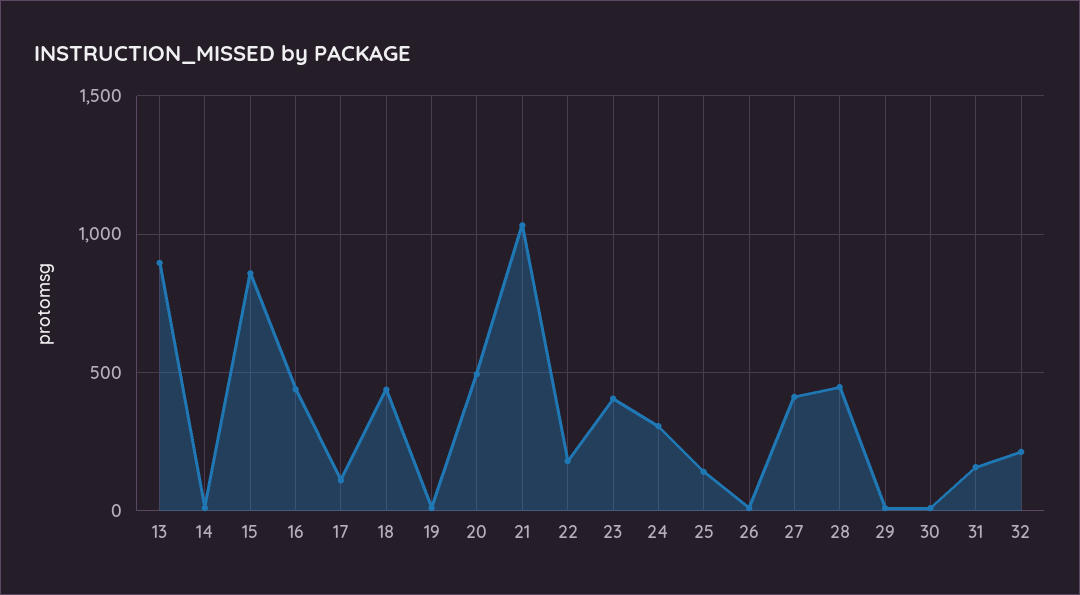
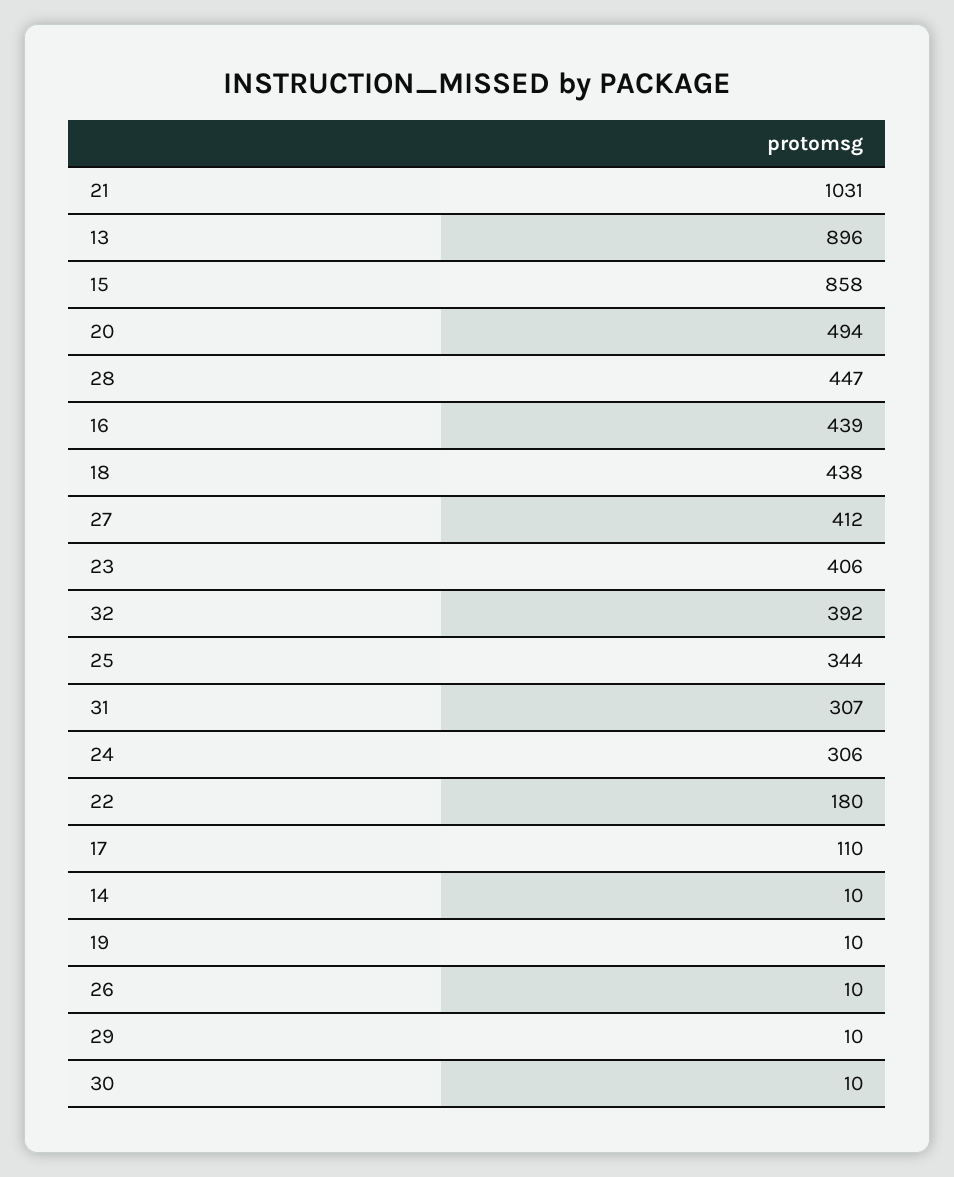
25: 150 -> 344
31: 150 -> 307
32: 200 -> 392

